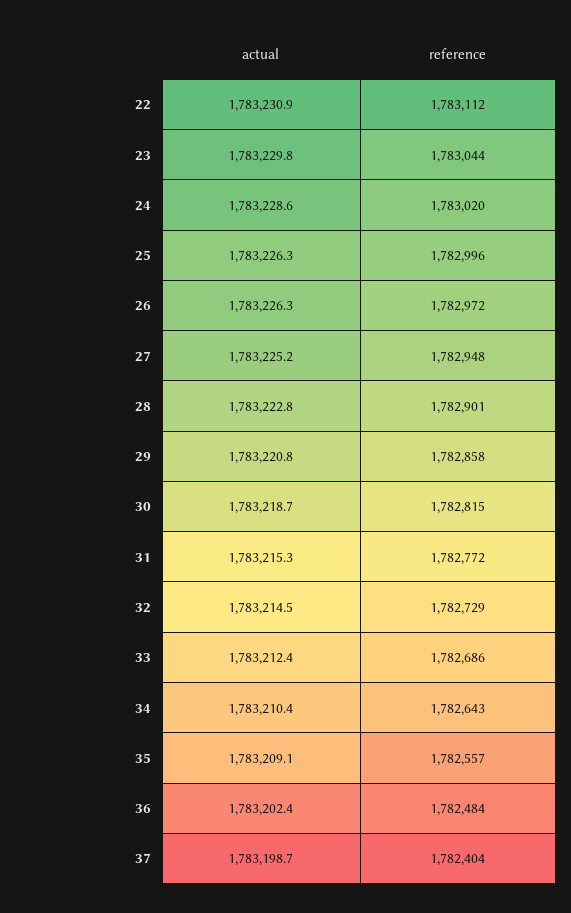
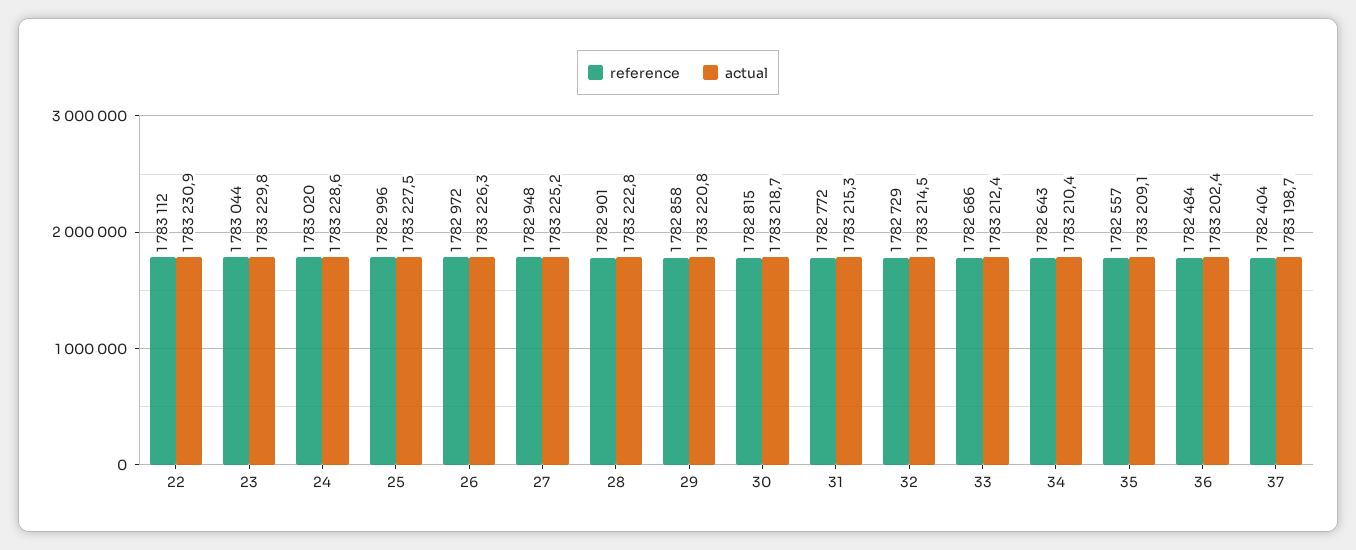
actual, 25: 1783226.3 -> 1783227.5

